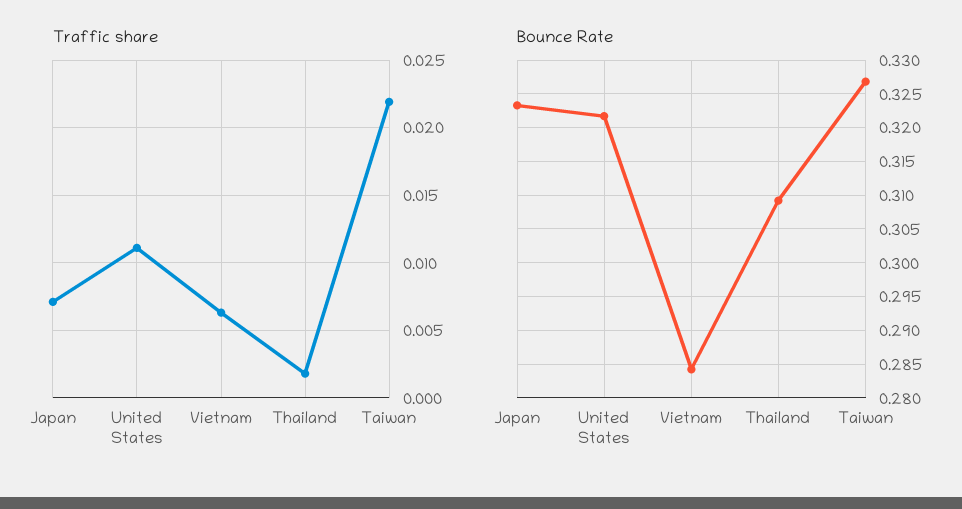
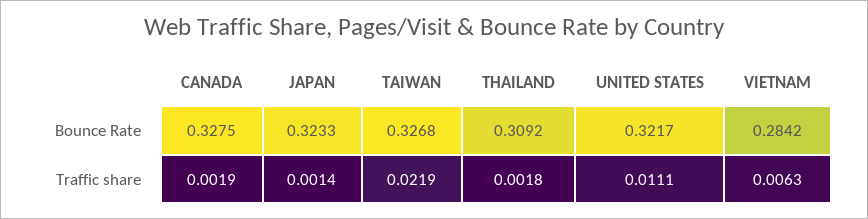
Traffic share, Japan: 0.007 -> 0.0014
Bounce Rate, CANADA: none -> 0.3275
Traffic share, CANADA: none -> 0.0019

